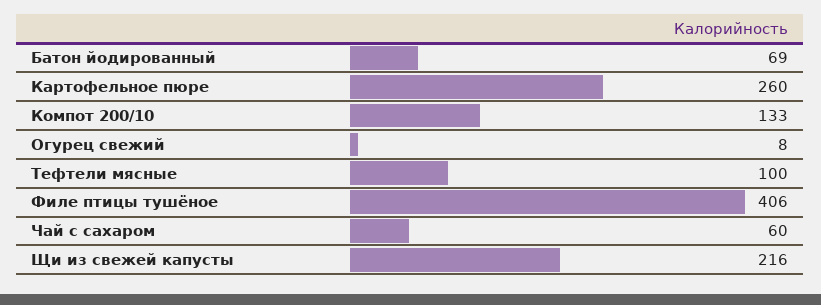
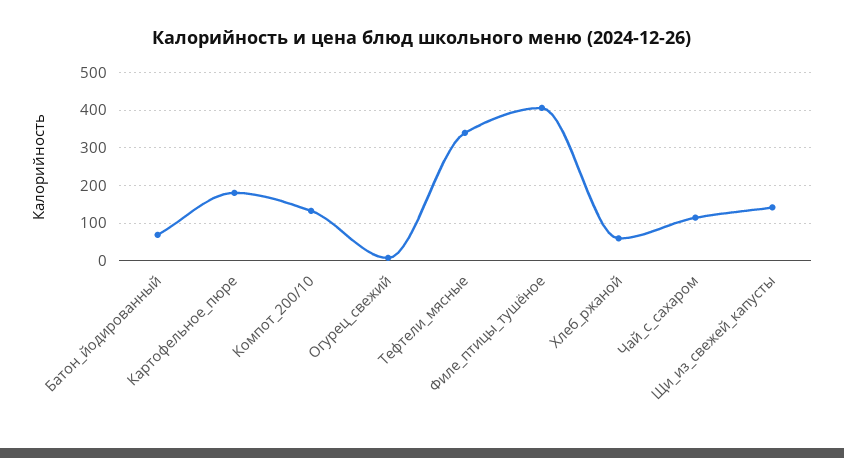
Картофельное пюре: 260 -> 180
Тефтели мясные: 100 -> 340
Чай с сахаром: 60 -> 120
Щи из свежей капусты: 216 -> 140
Хлеб_ржаной: none -> 60

